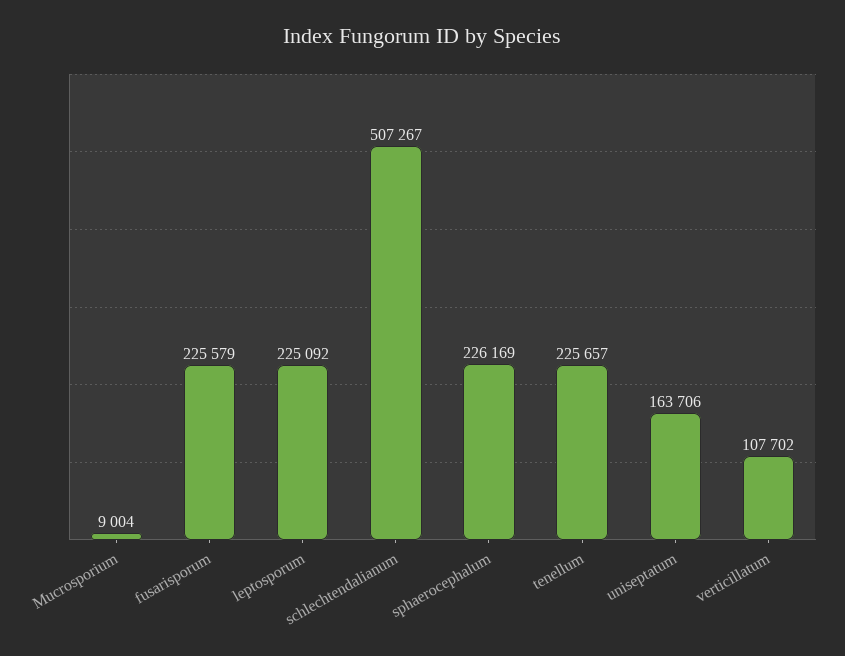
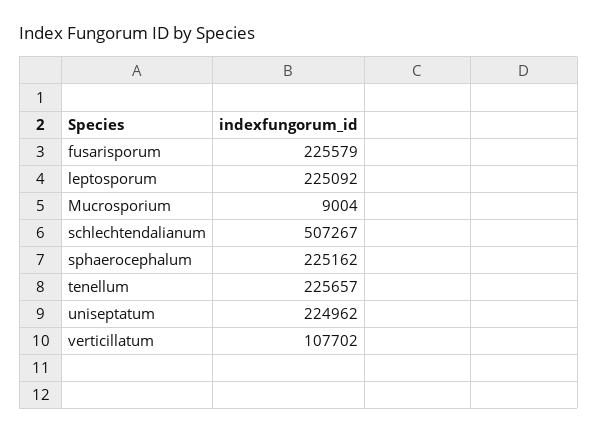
sphaerocephalum: 226169 -> 225162
uniseptatum: 163706 -> 224962

